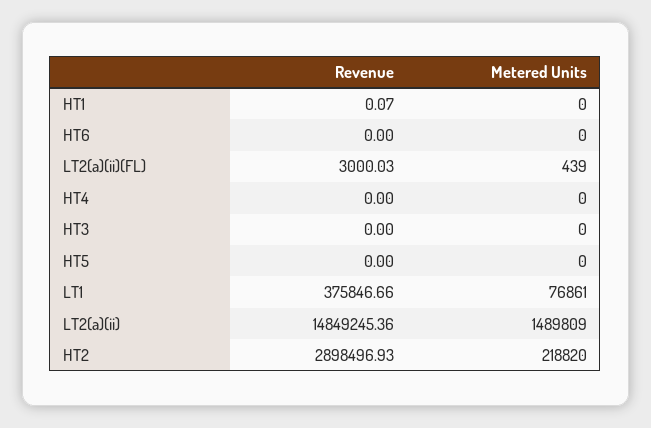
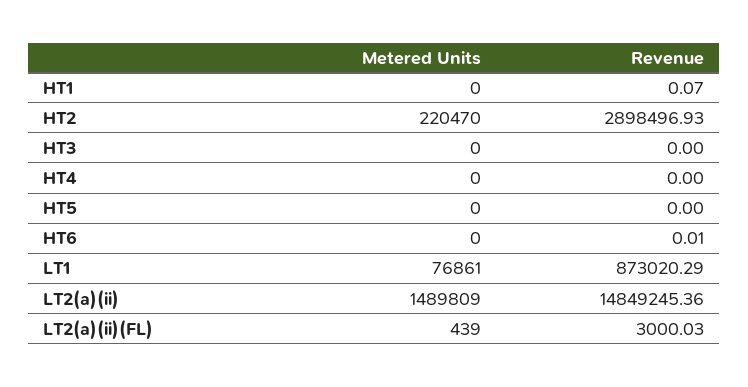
Revenue, HT6: 0 -> 0.01
Revenue, LT1: 375846.66 -> 873020.29
Metered Units, HT2: 218820 -> 220470

